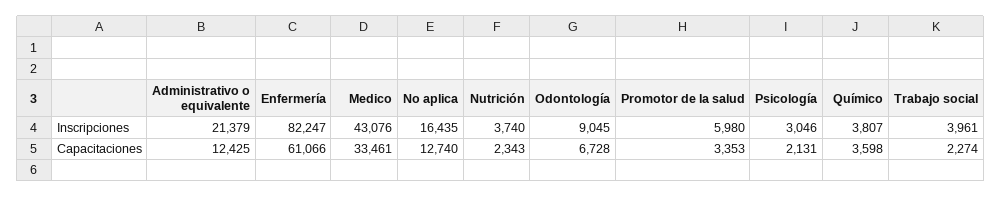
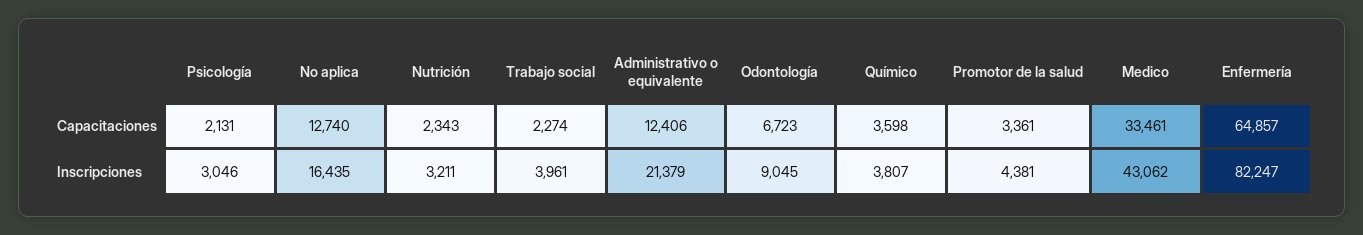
Medico, Inscripciones: 43076 -> 43062
Nutrición, Inscripciones: 3740 -> 3211
Promotor de la salud, Inscripciones: 5980 -> 4381
Administrativo o equivalente, Capacitaciones: 12425 -> 12406
Enfermería, Capacitaciones: 61066 -> 64857
Odontología, Capacitaciones: 6728 -> 6723
Promotor de la salud, Capacitaciones: 3353 -> 3361

